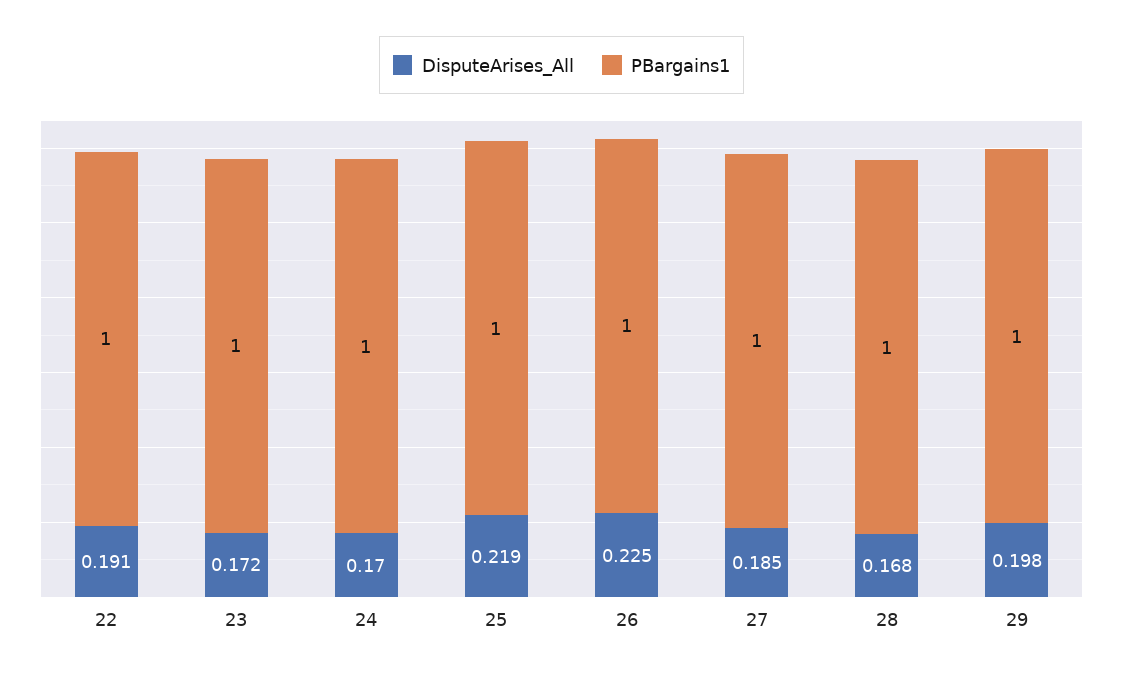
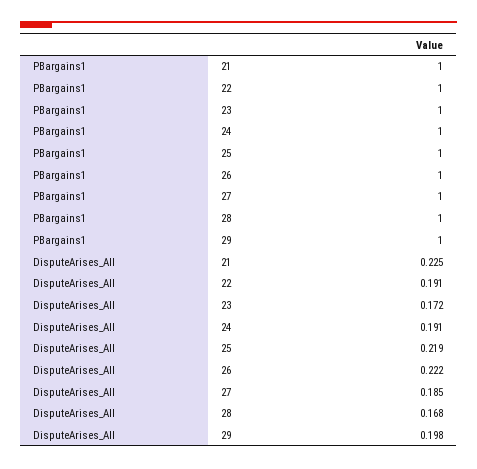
DisputeArises_All, 24: 0.17 -> 0.191
DisputeArises_All, 26: 0.225 -> 0.222
PBargains1, 21: none -> 1
DisputeArises_All, 21: none -> 0.225

